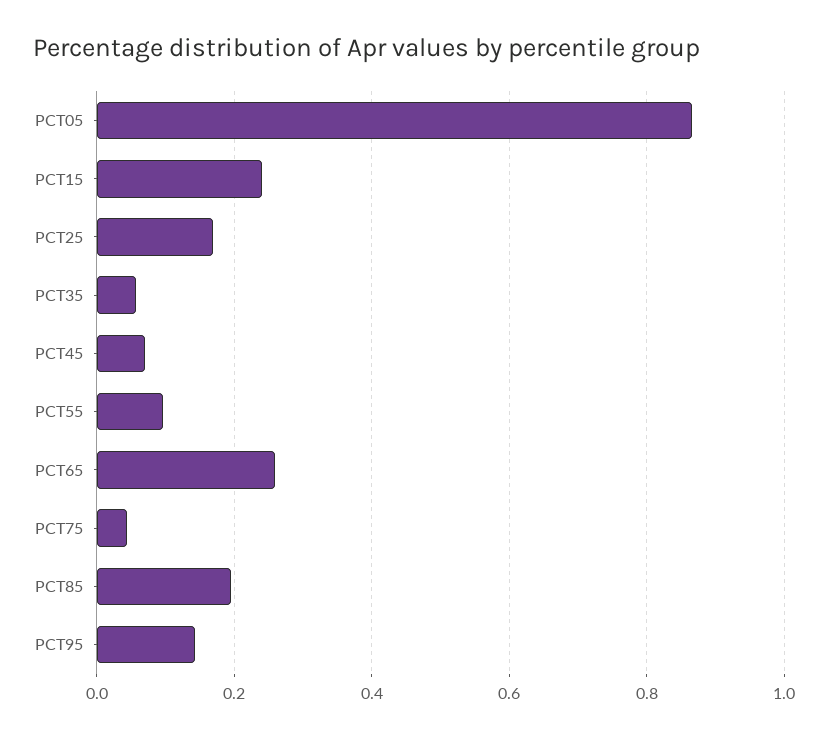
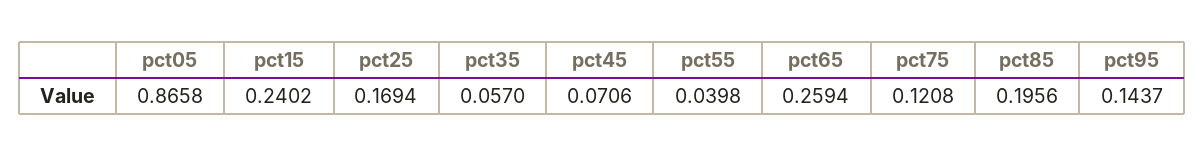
PCT55: 0.1 -> 0.0398
PCT75: 0.04 -> 0.1208

